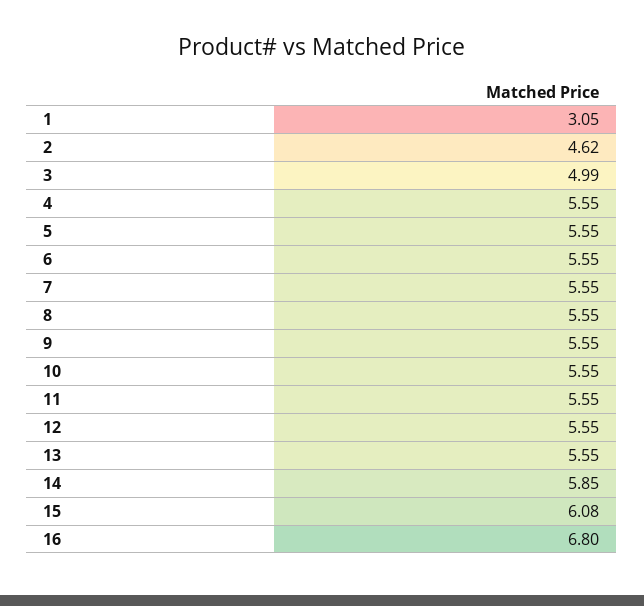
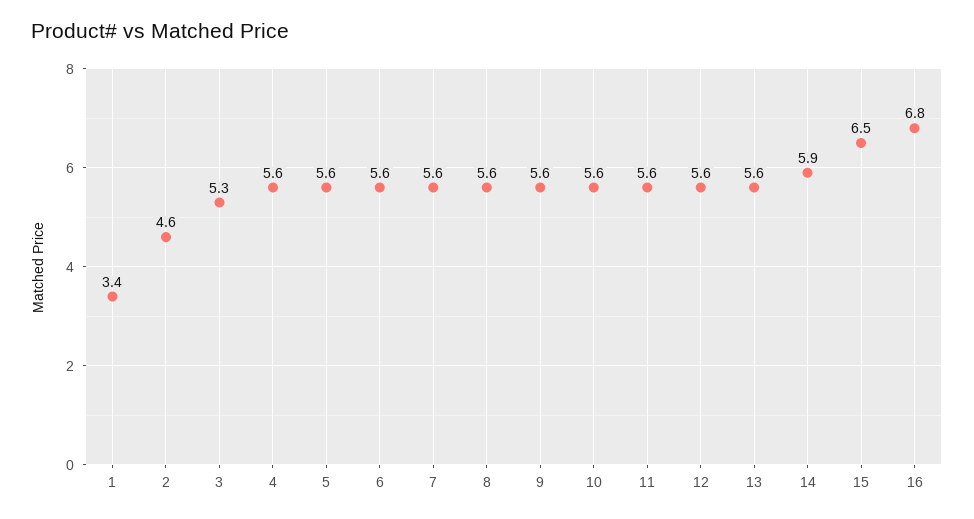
1: 3.05 -> 3.4
3: 4.99 -> 5.3
15: 6.08 -> 6.5

